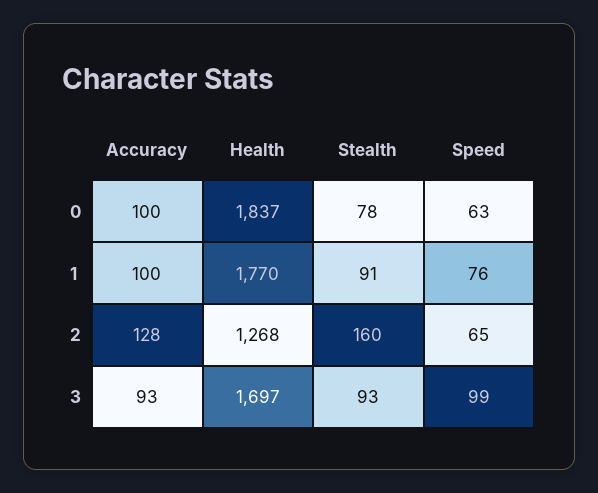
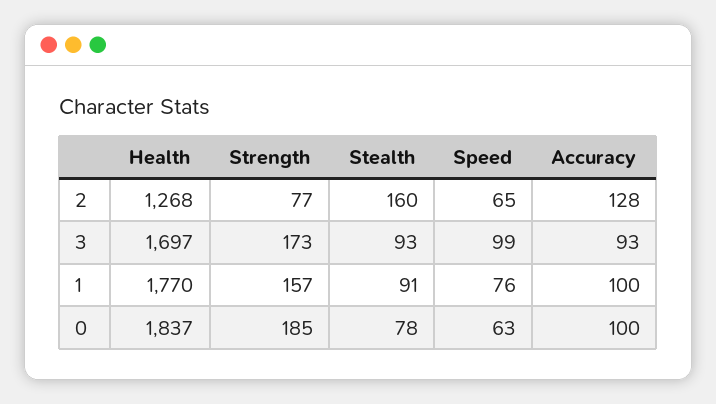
Strength, 2: none -> 77
Strength, 3: none -> 173
Strength, 1: none -> 157
Strength, 0: none -> 185

